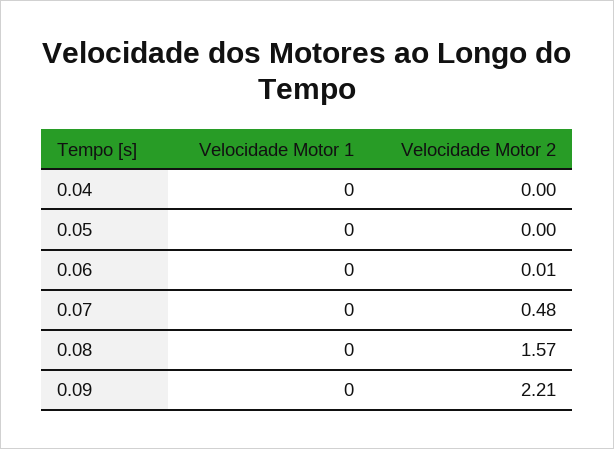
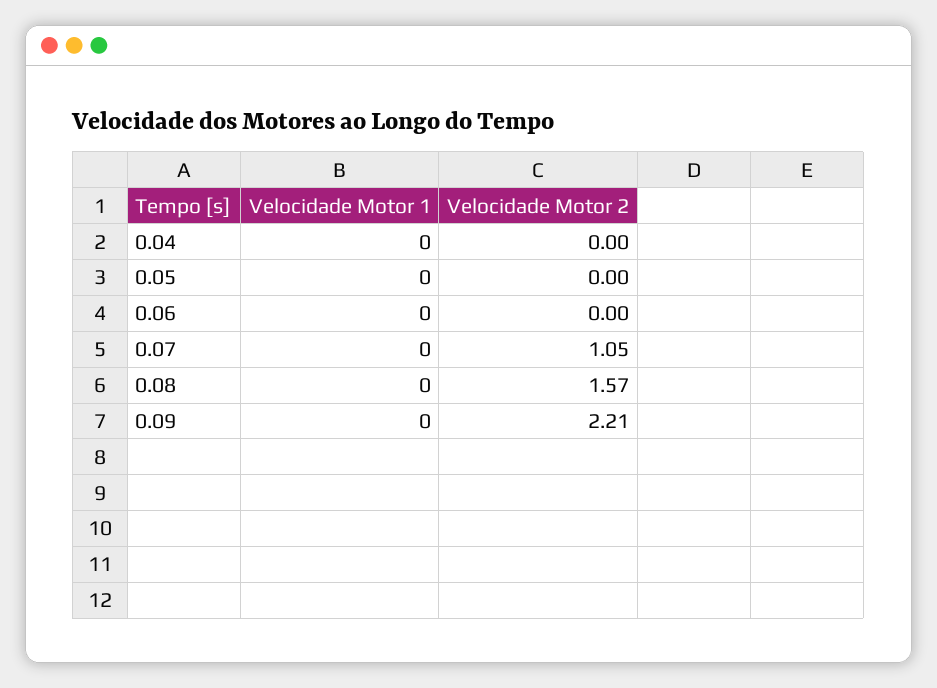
Velocidade Motor 2, 0.06: 0.01 -> 0
Velocidade Motor 2, 0.07: 0.48 -> 1.05

